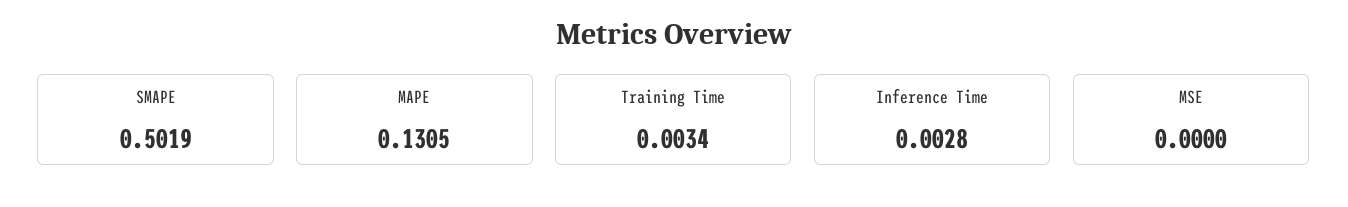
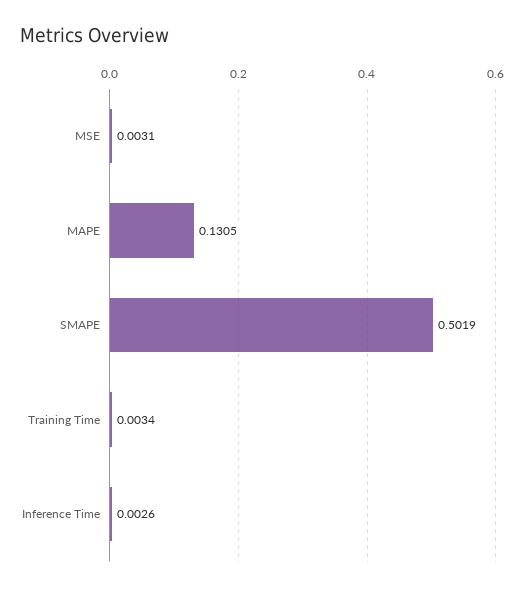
Inference Time: 0.0028 -> 0.0026
MSE: 0 -> 0.0031

